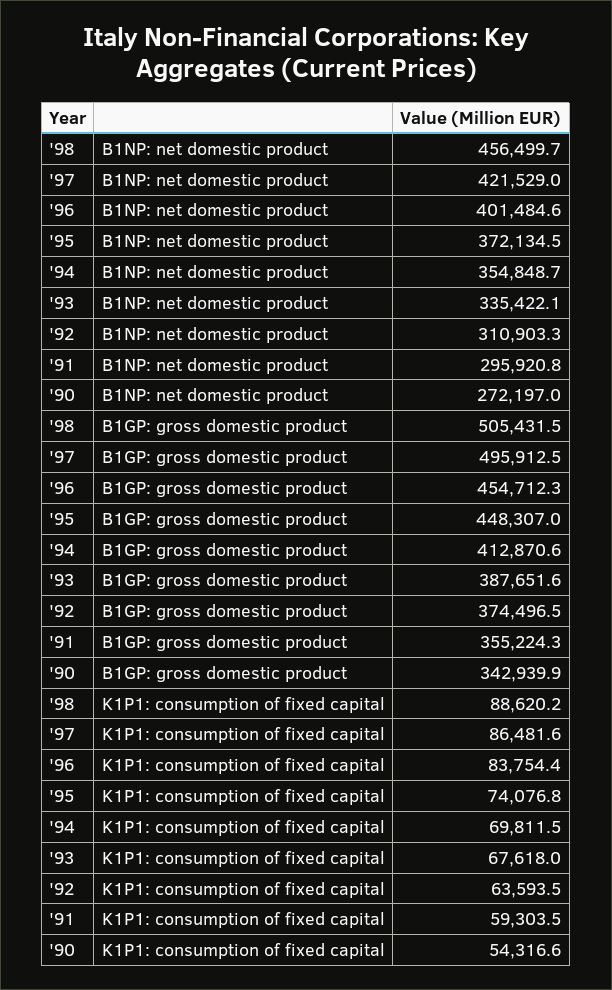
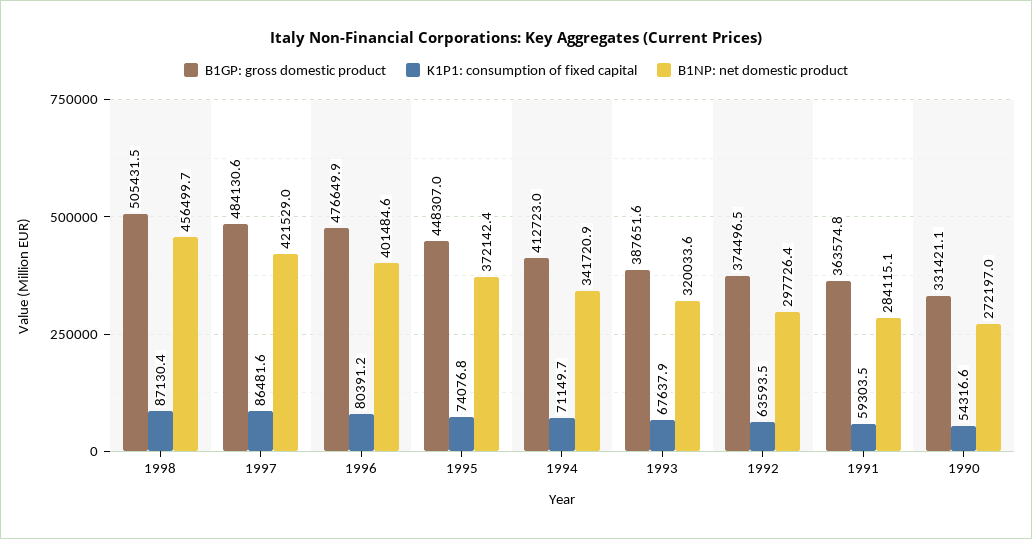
B1NP: net domestic product, '95: 372134.5 -> 372142.4
B1NP: net domestic product, '94: 354848.7 -> 341720.9
B1NP: net domestic product, '93: 335422.1 -> 320033.6
B1NP: net domestic product, '92: 310903.3 -> 297726.4
B1NP: net domestic product, '91: 295920.8 -> 284115.1
B1GP: gross domestic product, '97: 495912.5 -> 484130.6
B1GP: gross domestic product, '96: 454712.3 -> 476649.9
B1GP: gross domestic product, '94: 412870.6 -> 412723
B1GP: gross domestic product, '91: 355224.3 -> 363574.8
B1GP: gross domestic product, '90: 342939.9 -> 331421.1
K1P1: consumption of fixed capital, '98: 88620.2 -> 87130.4
K1P1: consumption of fixed capital, '96: 83754.4 -> 80391.2
K1P1: consumption of fixed capital, '94: 69811.5 -> 71149.7
K1P1: consumption of fixed capital, '93: 67618 -> 67637.9

